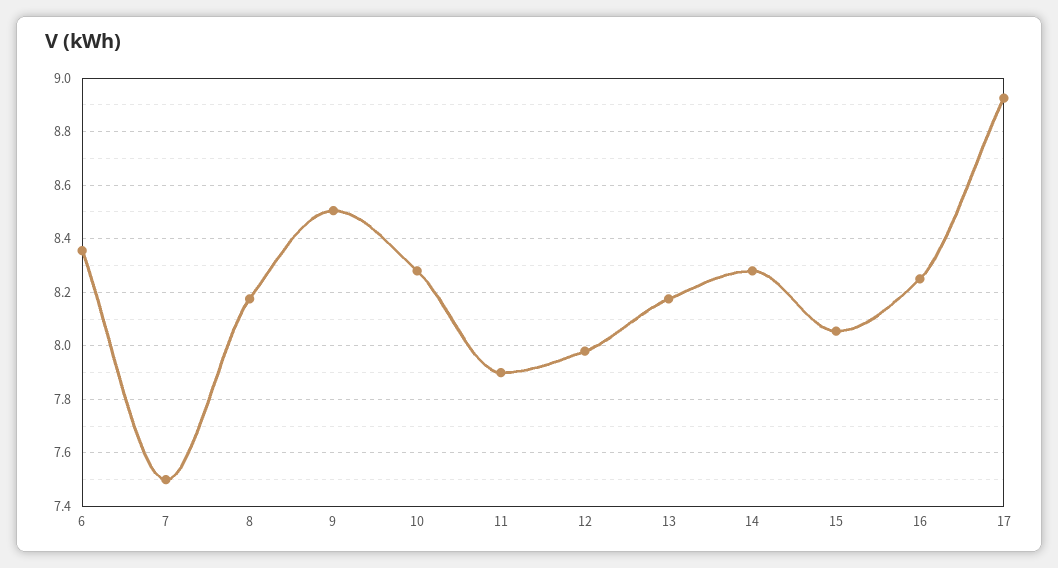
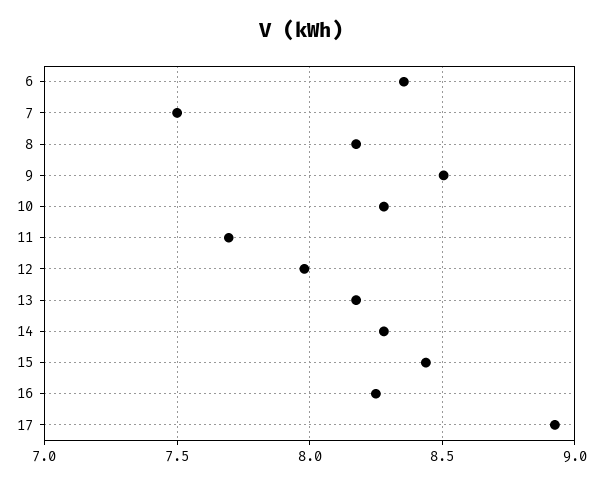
11: 7.9 -> 7.7
15: 8.05 -> 8.45

